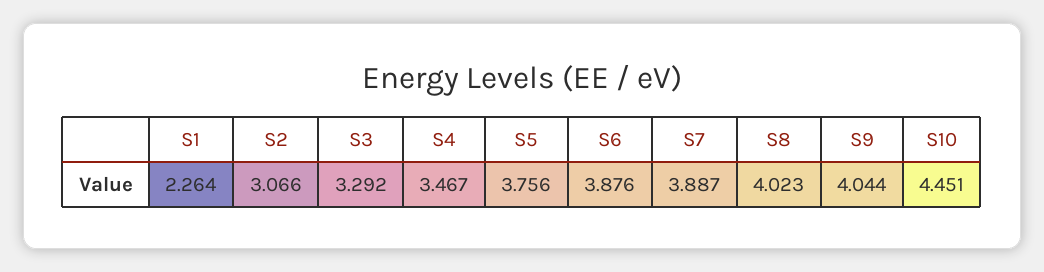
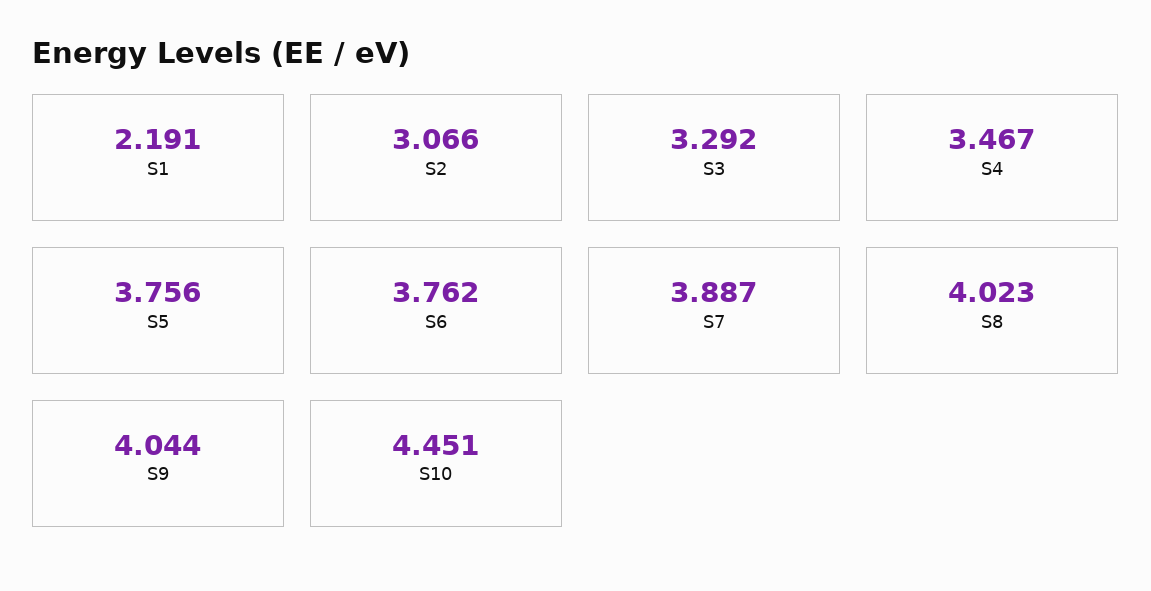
S1: 2.264 -> 2.191
S6: 3.876 -> 3.762

